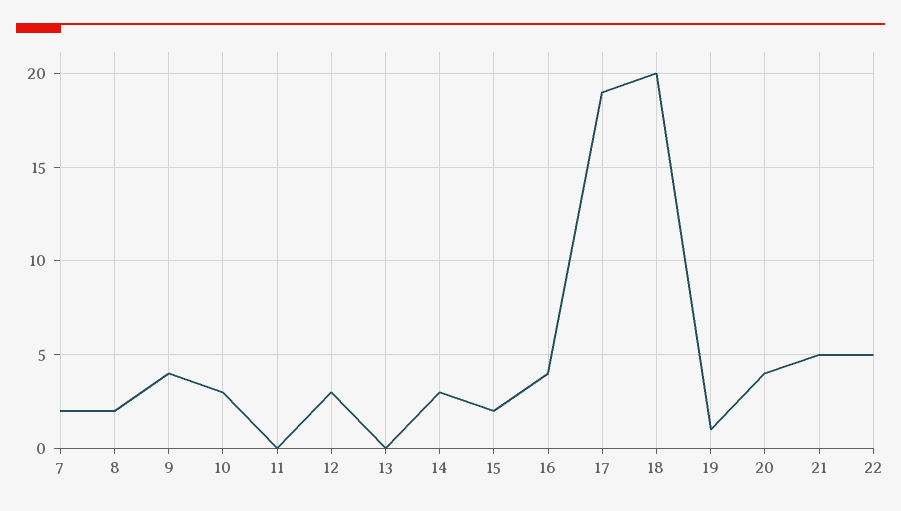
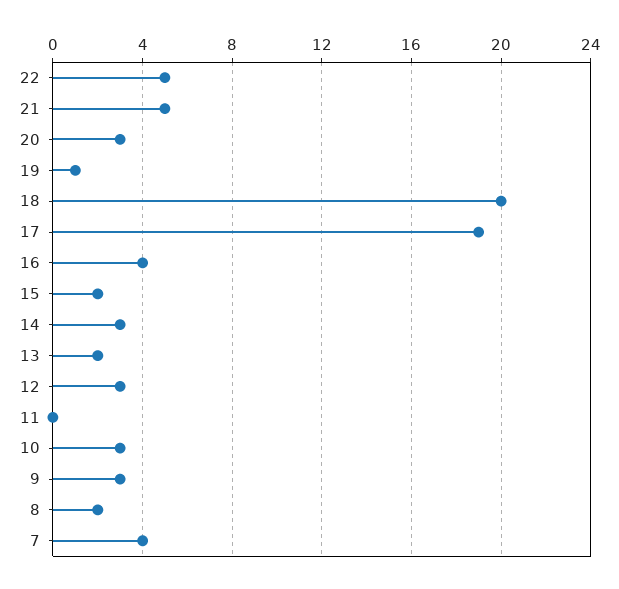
7: 2 -> 4
9: 4 -> 3
13: 0 -> 2
20: 4 -> 3

